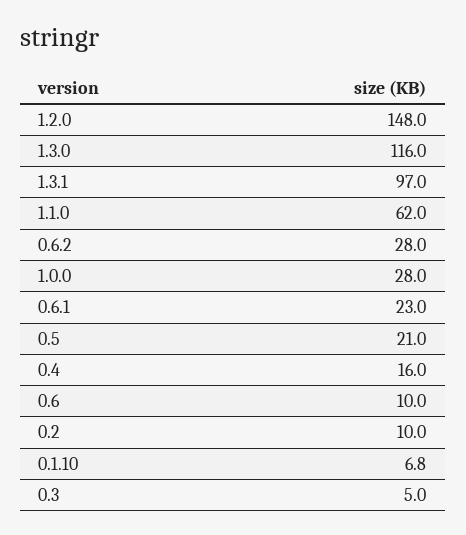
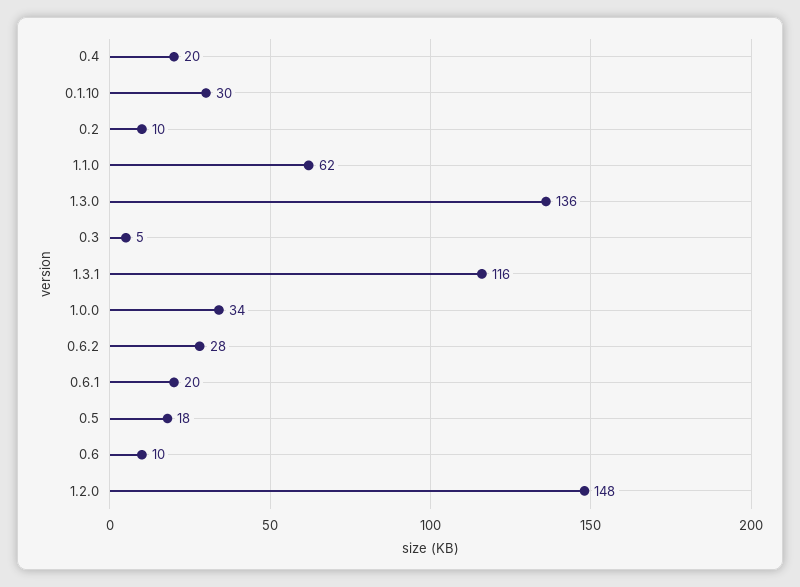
1.3.0: 116 -> 136
1.3.1: 97 -> 116
1.0.0: 28 -> 34
0.6.1: 23 -> 20
0.5: 21 -> 18
0.4: 16 -> 20
0.1.10: 6.8 -> 30

